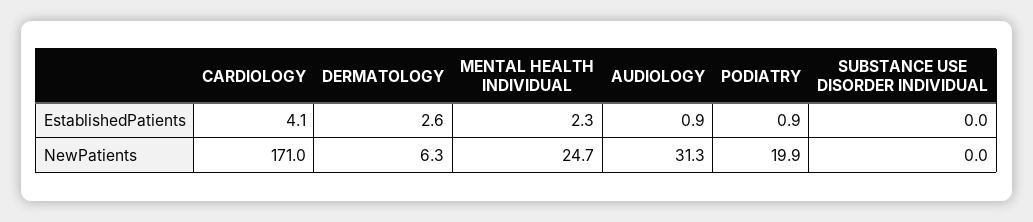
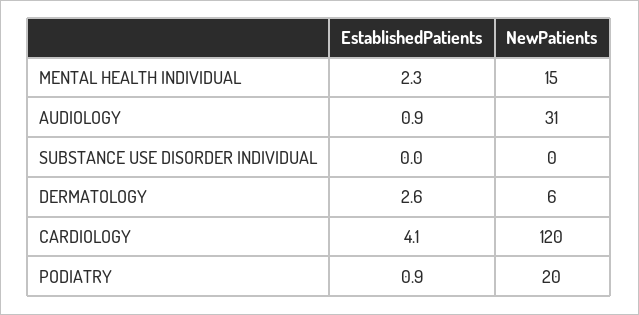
CARDIOLOGY, NewPatients: 171 -> 120
MENTAL HEALTH INDIVIDUAL, NewPatients: 24.7 -> 15

